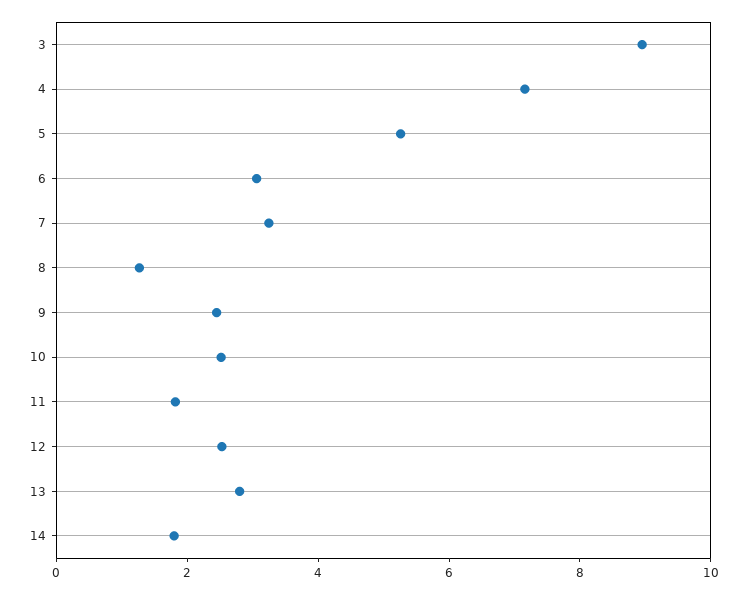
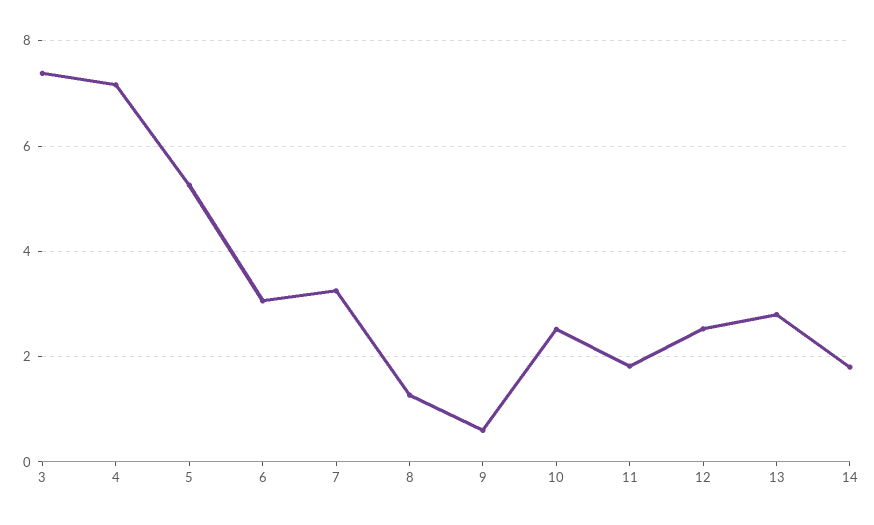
3: 9 -> 7.4
9: 2.5 -> 0.6

